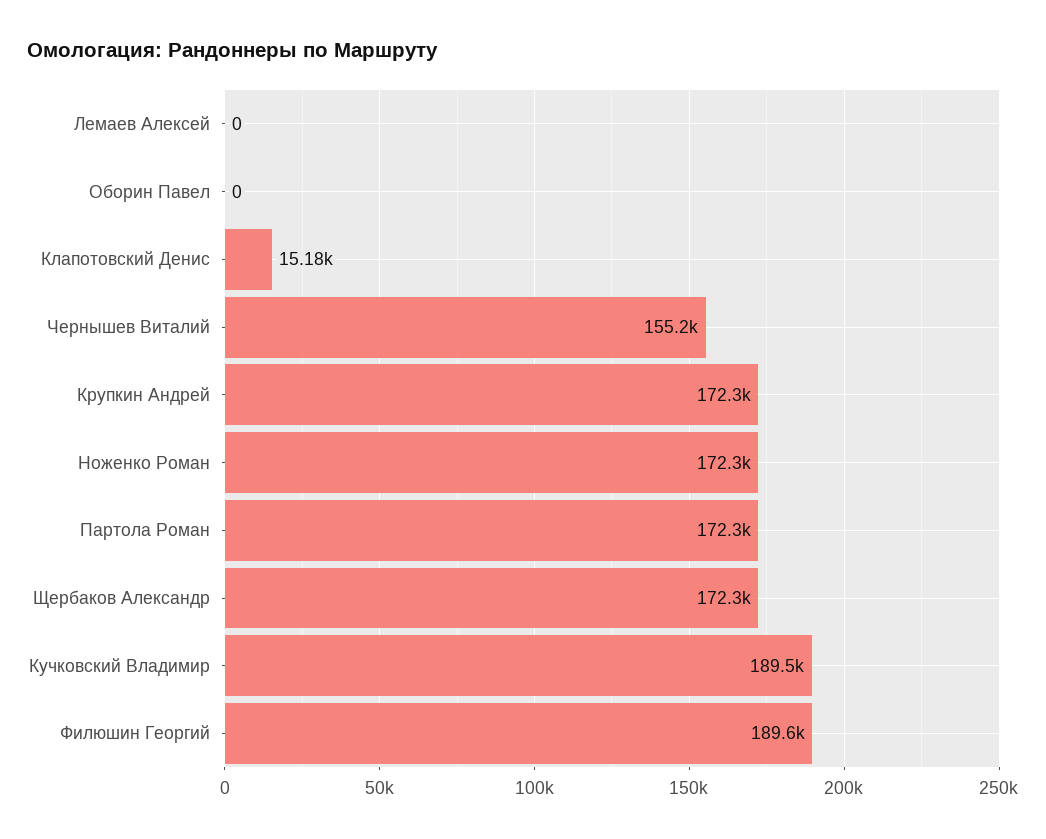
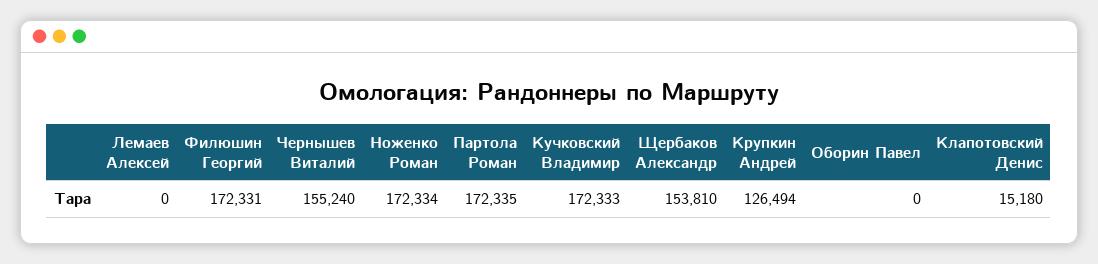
Крупкин Андрей: 172300 -> 126494
Щербаков Александр: 172300 -> 153810
Кучковский Владимир: 189500 -> 172333
Филюшин Георгий: 189600 -> 172331

